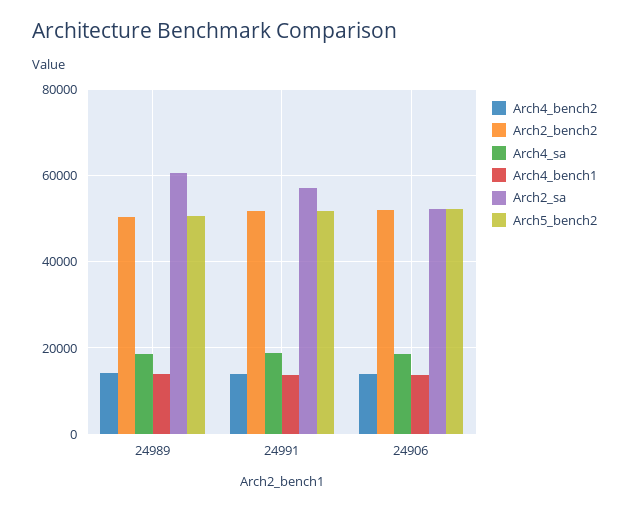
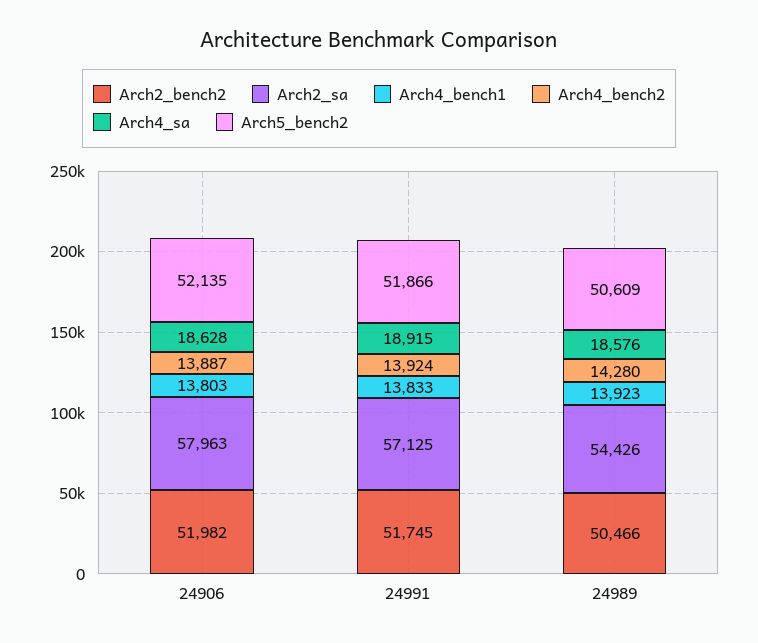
Arch2_sa, 24989: 60000 -> 54426
Arch2_sa, 24906: 52000 -> 57963

